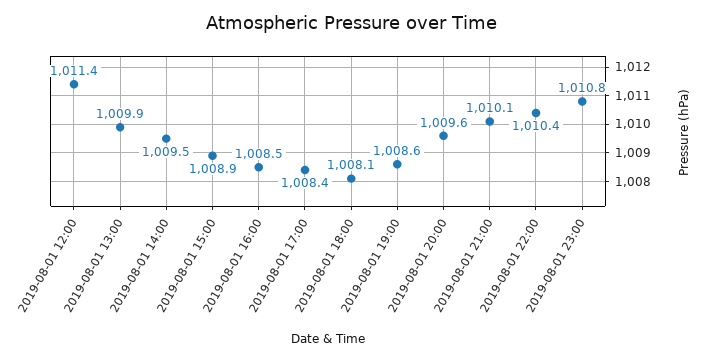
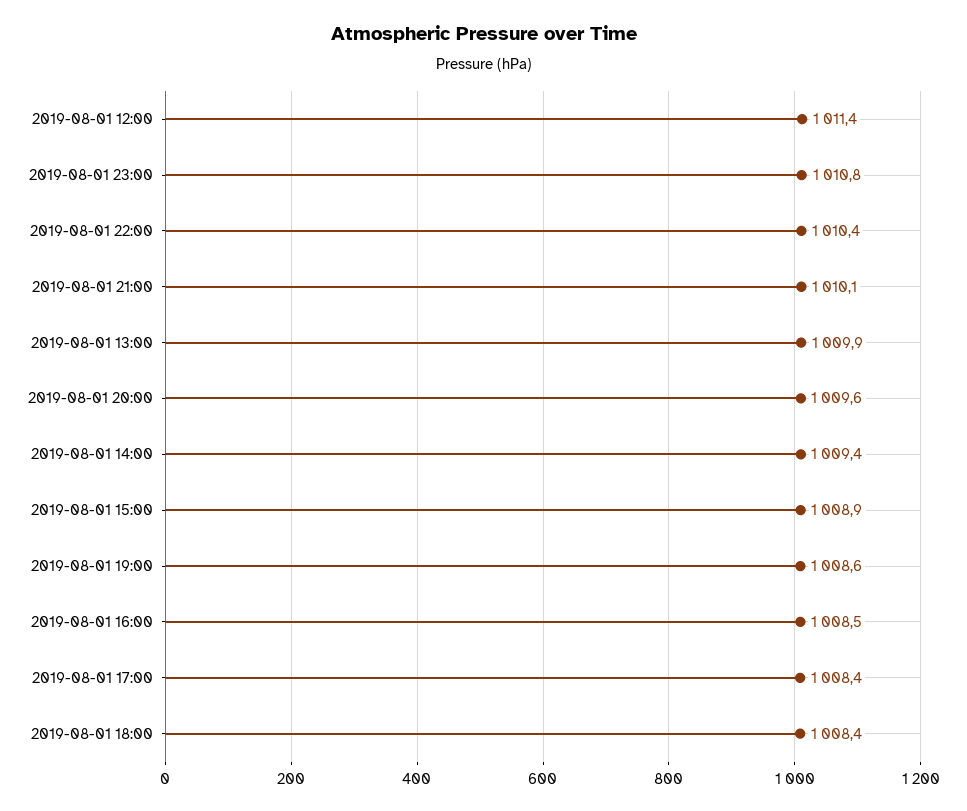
2019-08-01 14:00: 1009.5 -> 1009.4
2019-08-01 18:00: 1008.1 -> 1008.4

